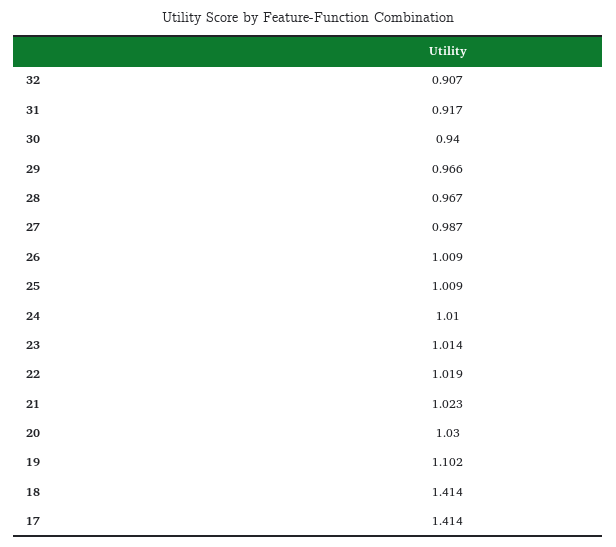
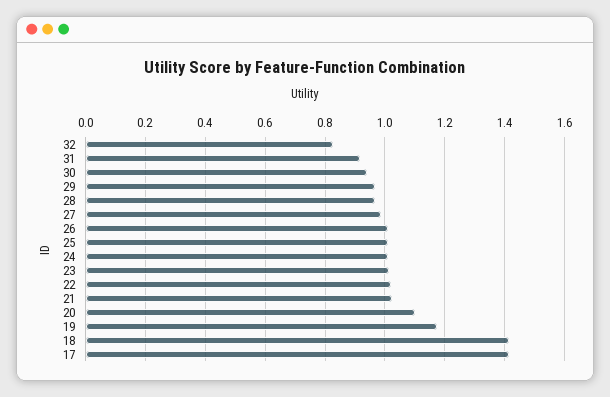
32: 0.907 -> 0.825
20: 1.03 -> 1.1
19: 1.102 -> 1.175

